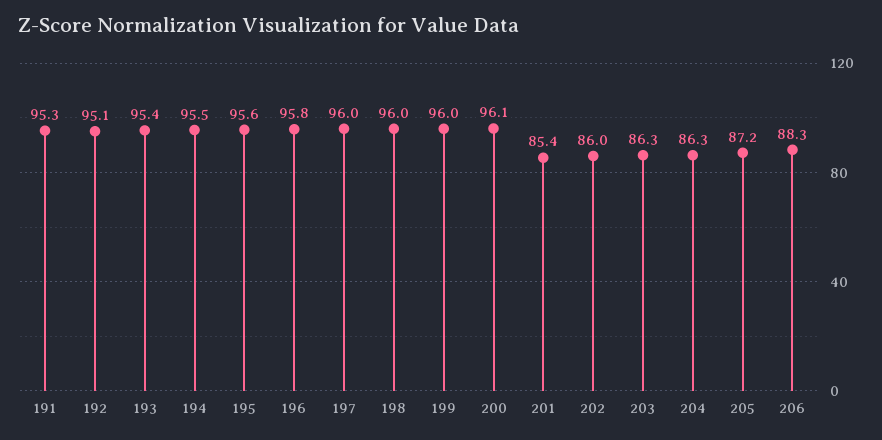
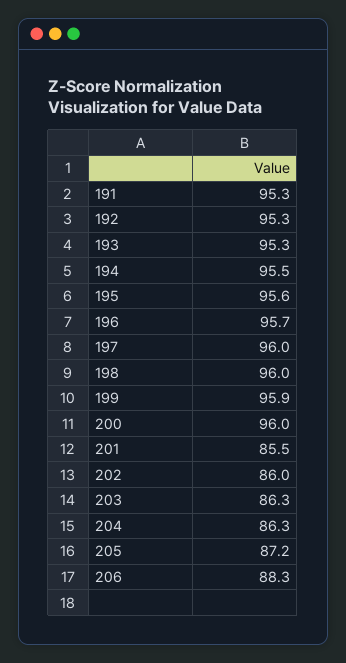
192: 95.1 -> 95.3
193: 95.4 -> 95.3
196: 95.8 -> 95.7
199: 96 -> 95.9
200: 96.1 -> 96
201: 85.4 -> 85.5

